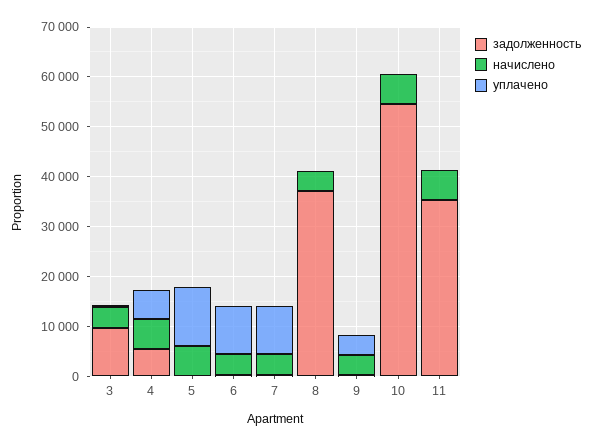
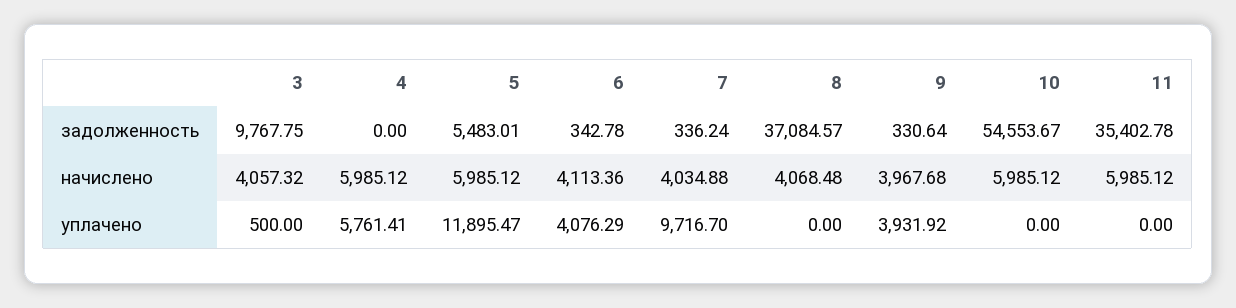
задолженность, 4: 6000 -> 0
задолженность, 5: 0 -> 5483.01
уплачено, 6: 10000 -> 4076.29

